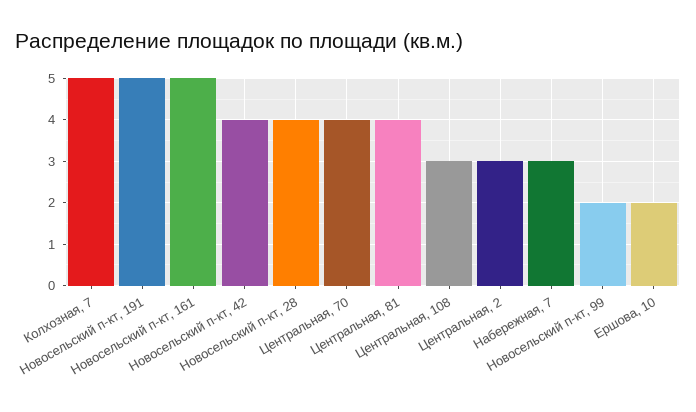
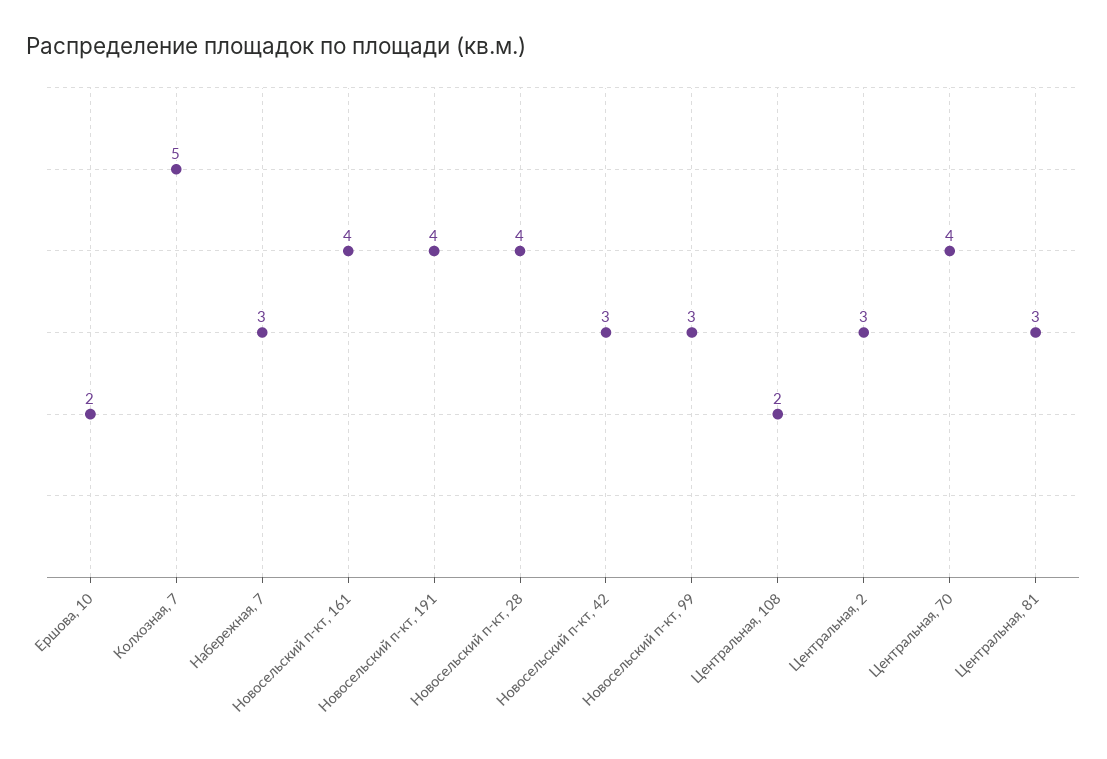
Новосельский п-кт, 191: 5 -> 4
Новосельский п-кт, 161: 5 -> 4
Новосельский п-кт, 42: 4 -> 3
Центральная, 81: 4 -> 3
Центральная, 108: 3 -> 2
Новосельский п-кт, 99: 2 -> 3

